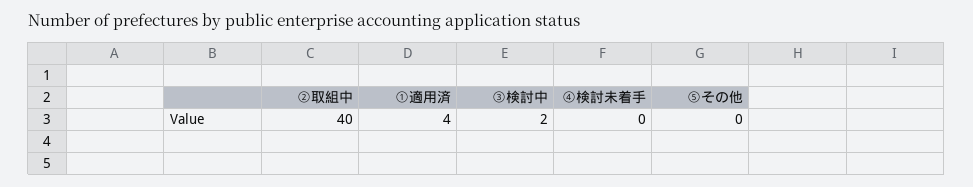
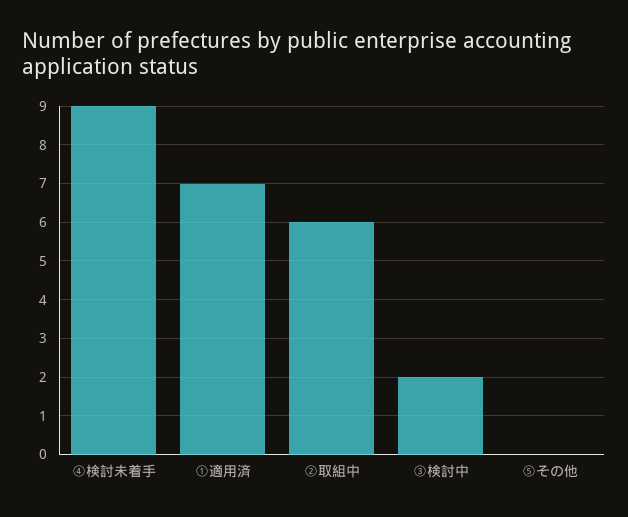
②取組中: 40 -> 6
①適用済: 4 -> 7
④検討未着手: 0 -> 9

